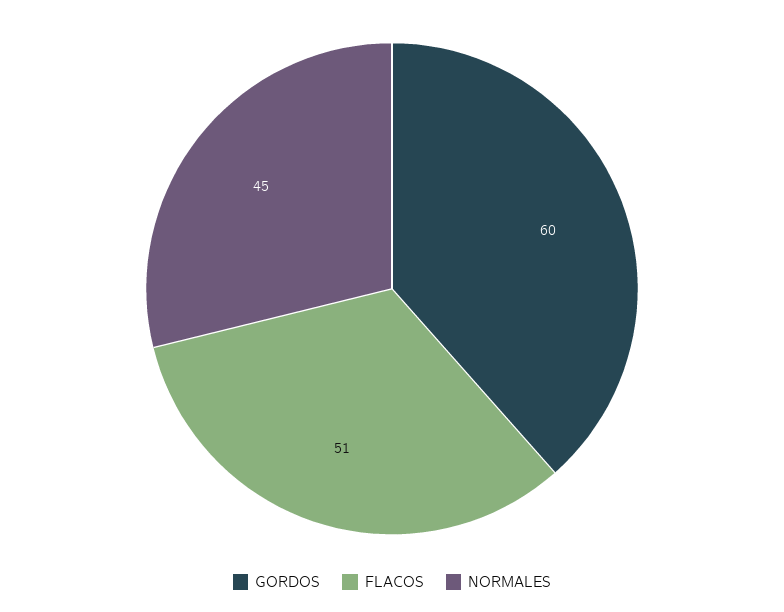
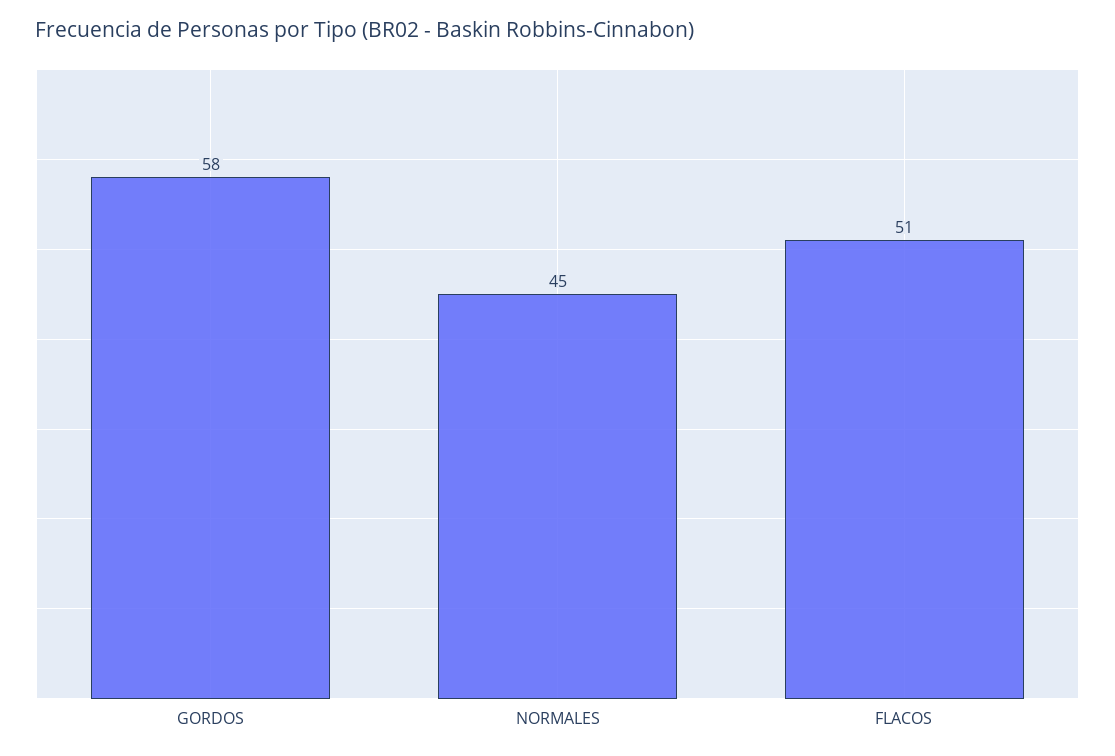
GORDOS: 60 -> 58

